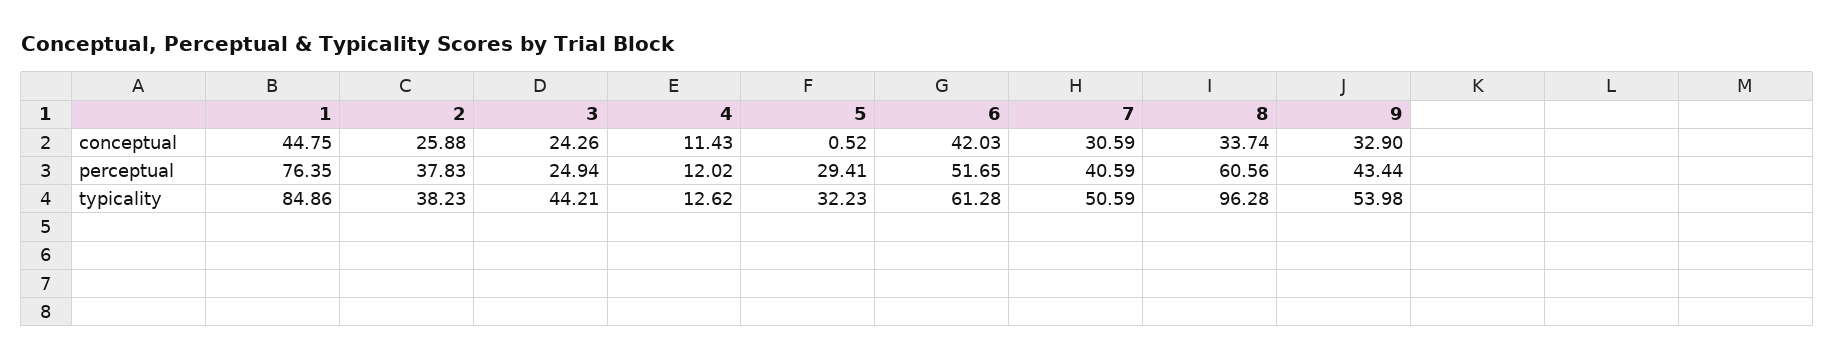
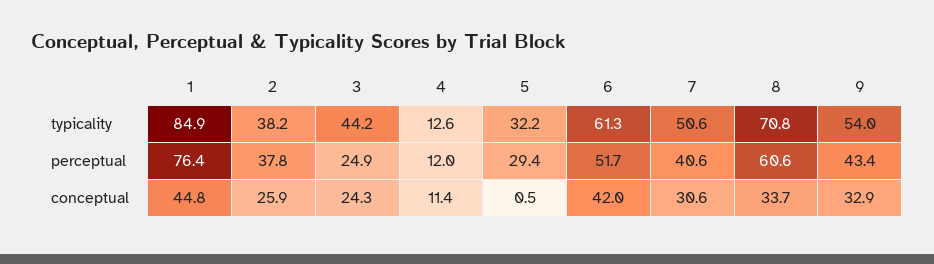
8, typicality: 96.28 -> 70.8

